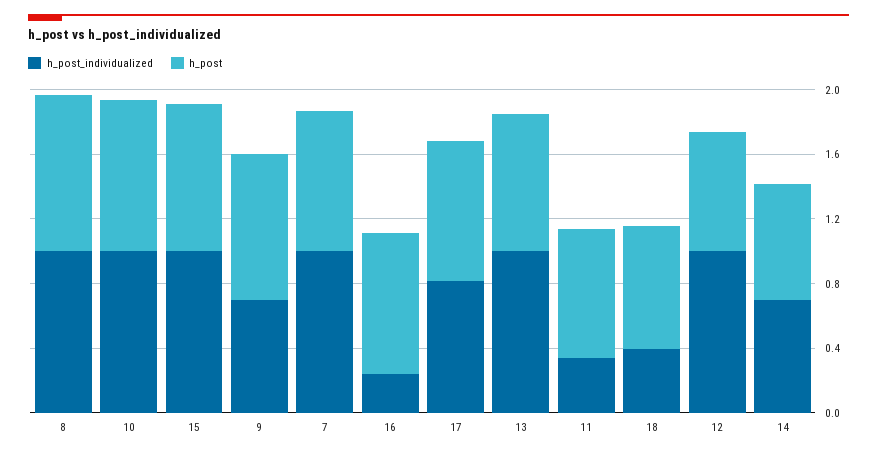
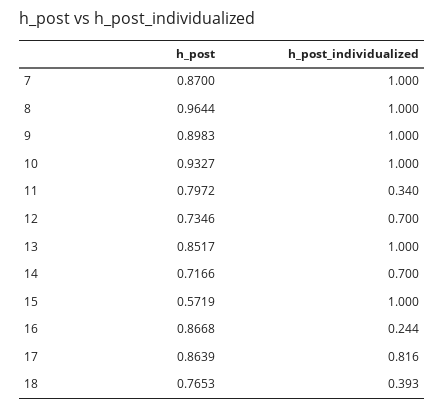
h_post, 15: 0.9 -> 0.5719
h_post_individualized, 9: 0.7 -> 1
h_post_individualized, 12: 1 -> 0.7

